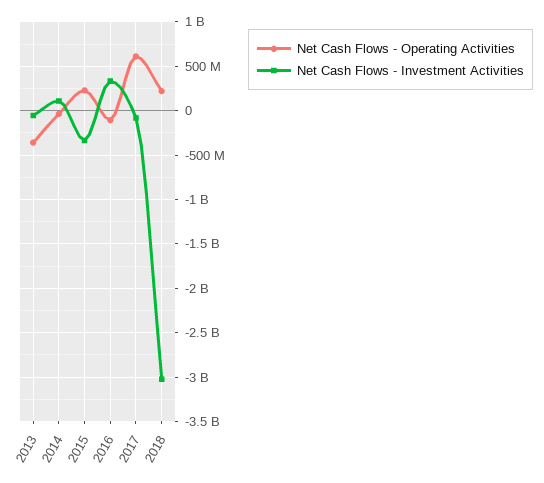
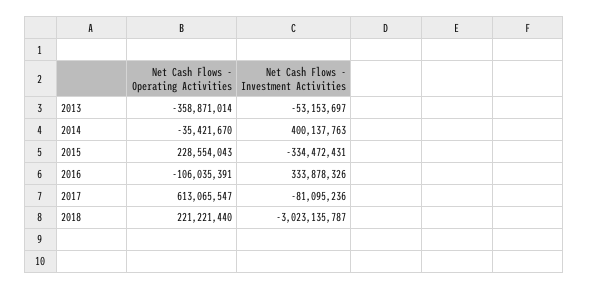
Net Cash Flows - Investment Activities, 2014: 100000000 -> 400137763

